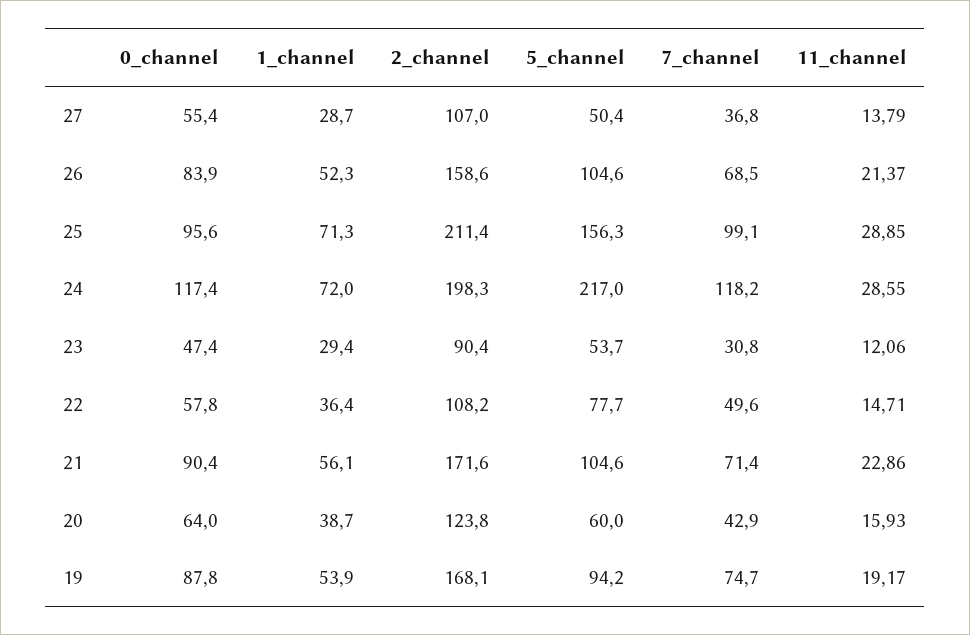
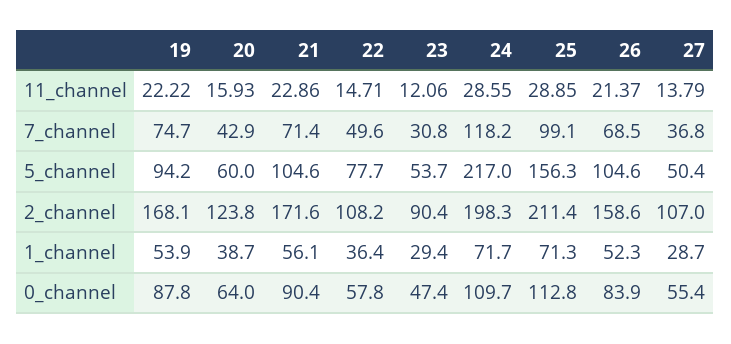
0_channel, 25: 95.6 -> 112.8
0_channel, 24: 117.4 -> 109.7
1_channel, 24: 72 -> 71.7
11_channel, 19: 19.17 -> 22.22

